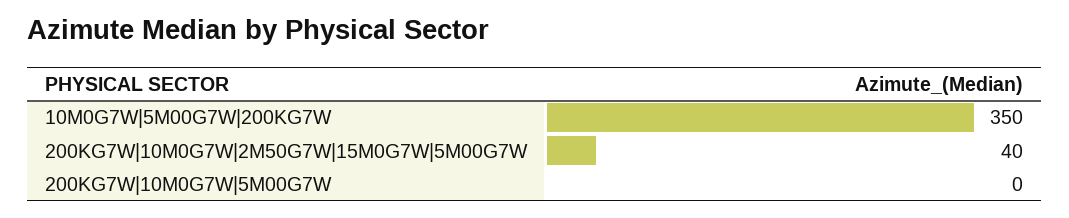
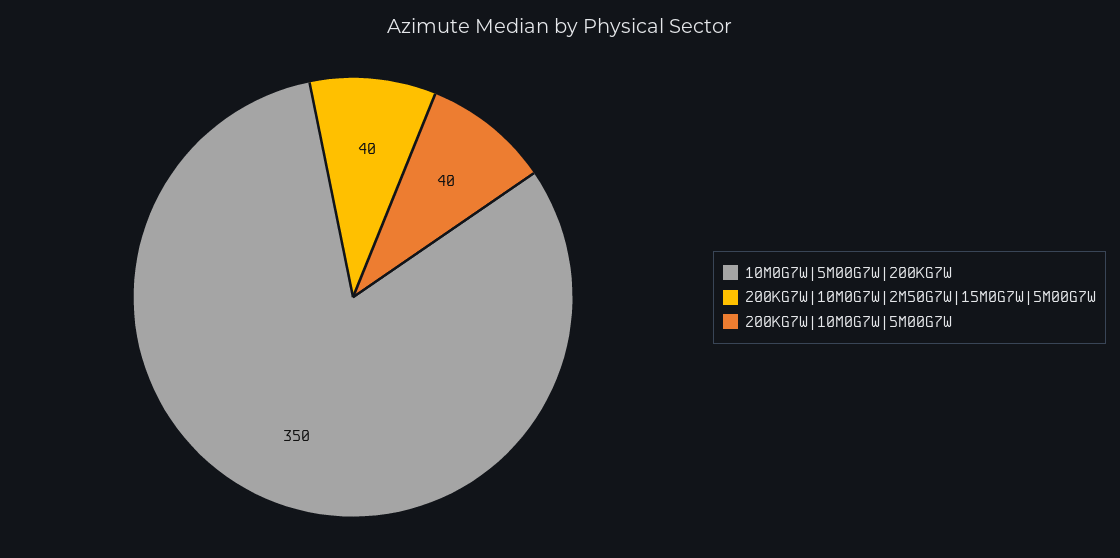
200KG7W|10M0G7W|5M00G7W: 0 -> 40

